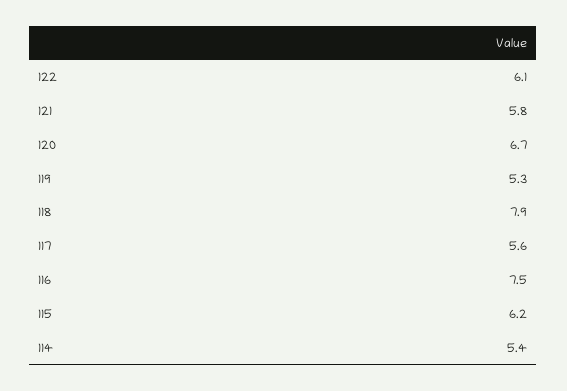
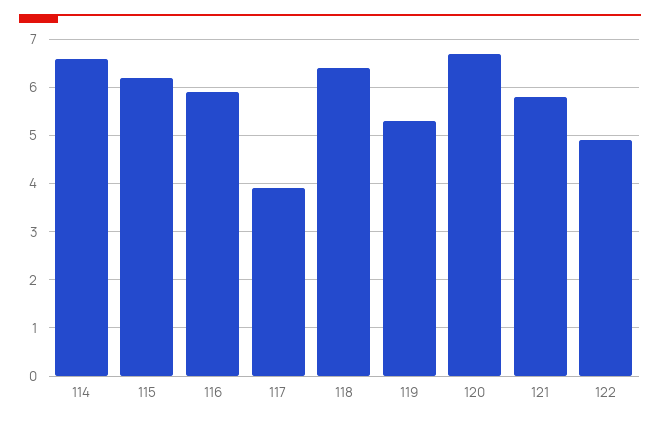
122: 6.1 -> 5
118: 7.9 -> 6.5
117: 5.6 -> 4
116: 7.5 -> 6
114: 5.4 -> 6.5

